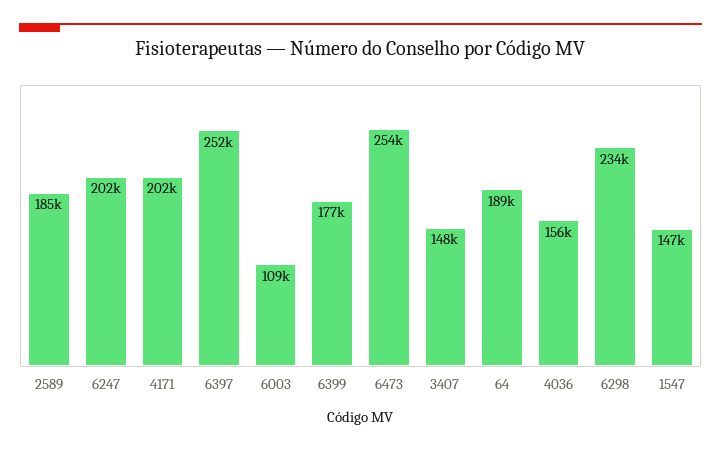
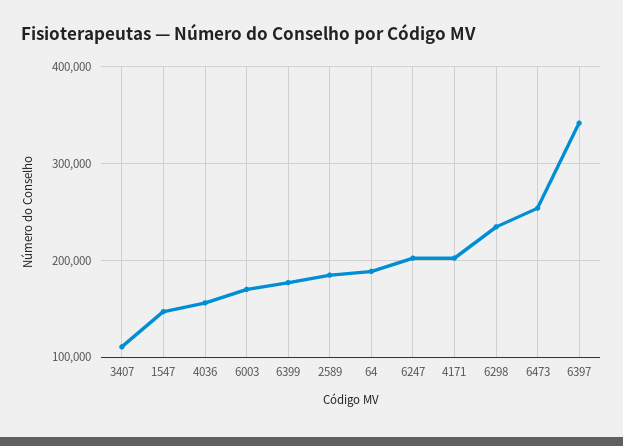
6397: 252000 -> 340000
6003: 109000 -> 170000
3407: 148000 -> 110000

